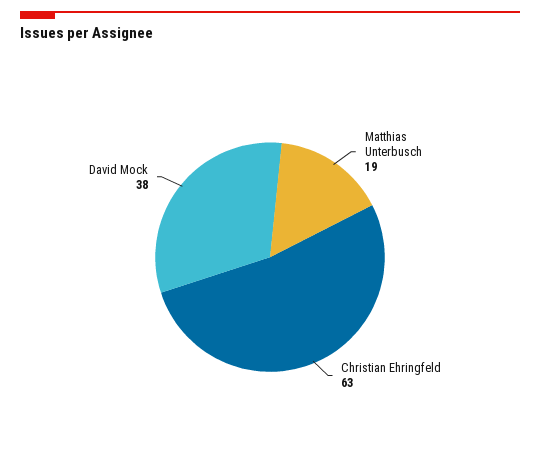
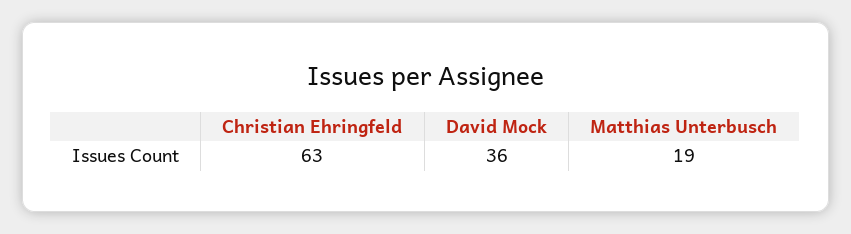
David Mock: 38 -> 36

